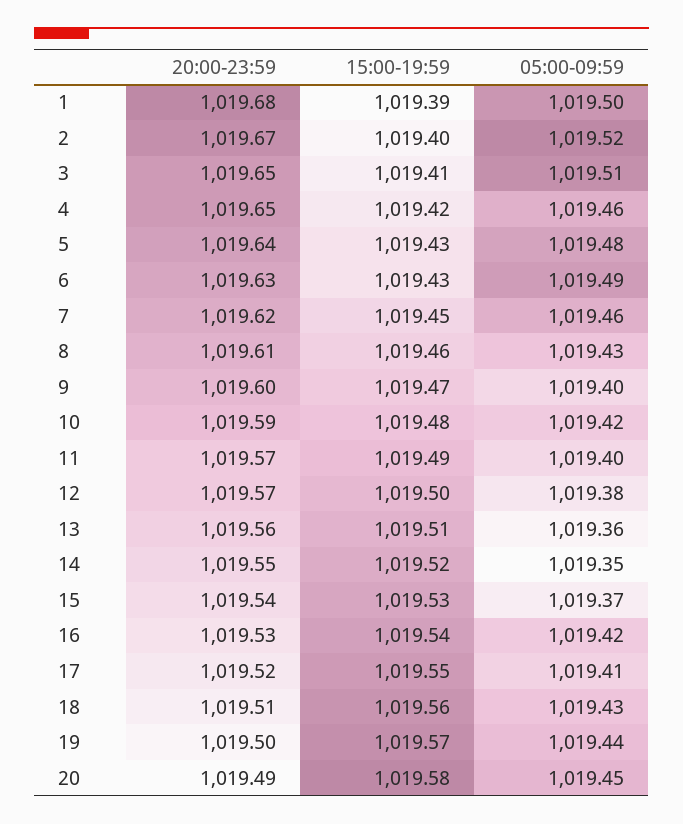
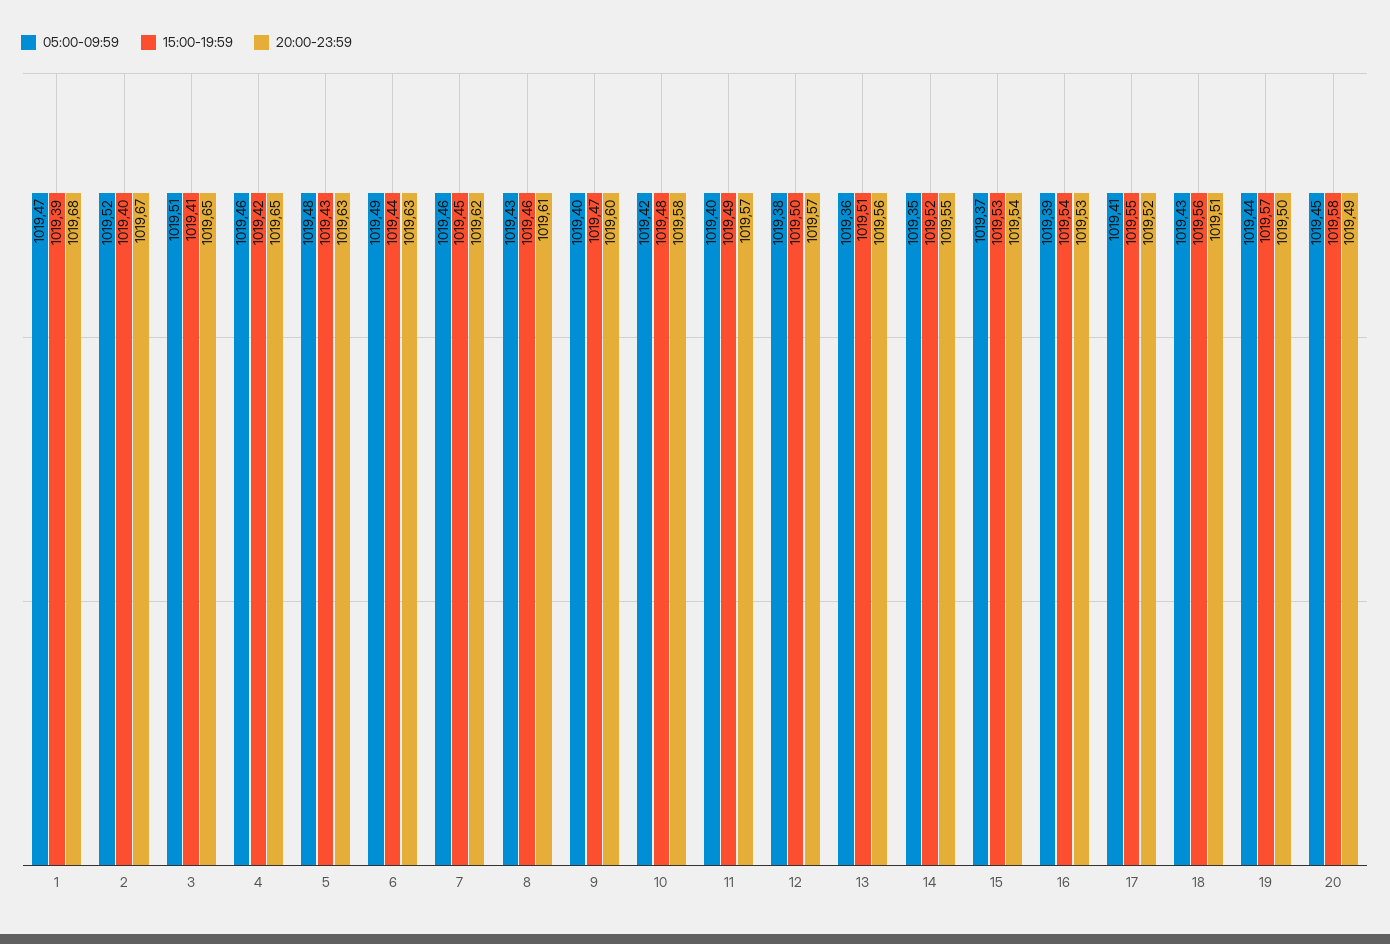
05:00-09:59, 1: 1019.5 -> 1019.47
20:00-23:59, 5: 1019.64 -> 1019.63
15:00-19:59, 6: 1019.43 -> 1019.44
20:00-23:59, 10: 1019.59 -> 1019.58
05:00-09:59, 16: 1019.42 -> 1019.39

